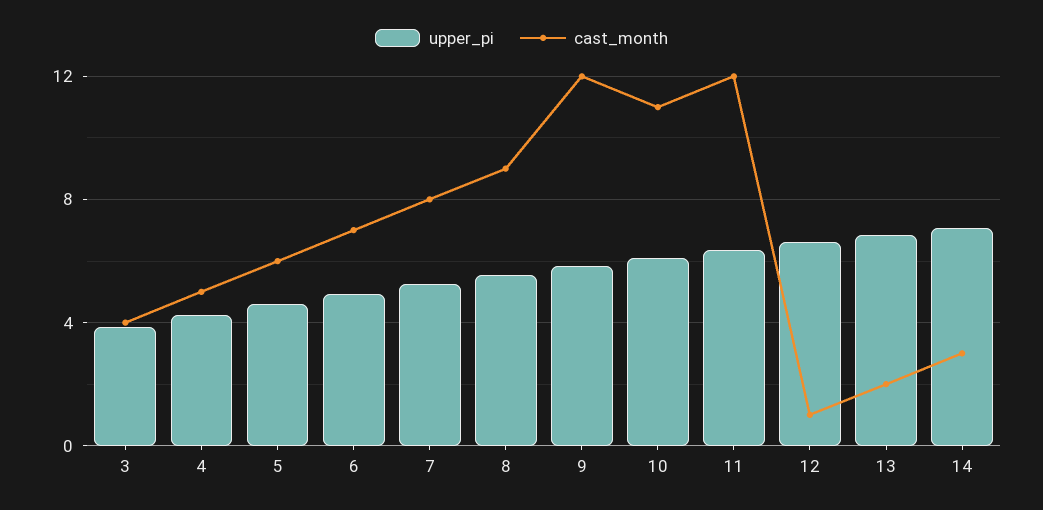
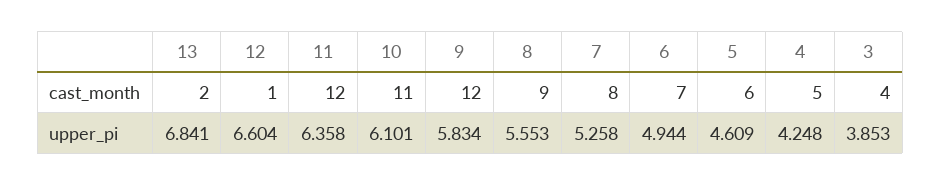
upper_pi, 14: 7 -> none
cast_month, 14: 3 -> none

